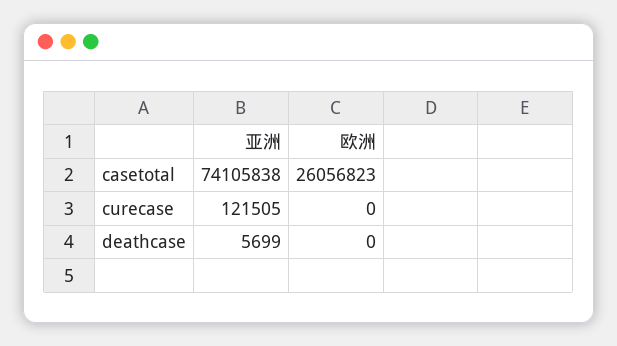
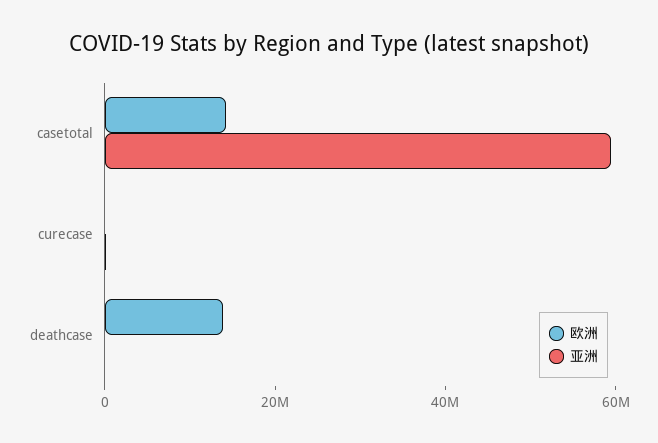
亚洲, casetotal: 74105838 -> 60000000
欧洲, casetotal: 26056823 -> 15000000
欧洲, deathcase: 0 -> 15000000

